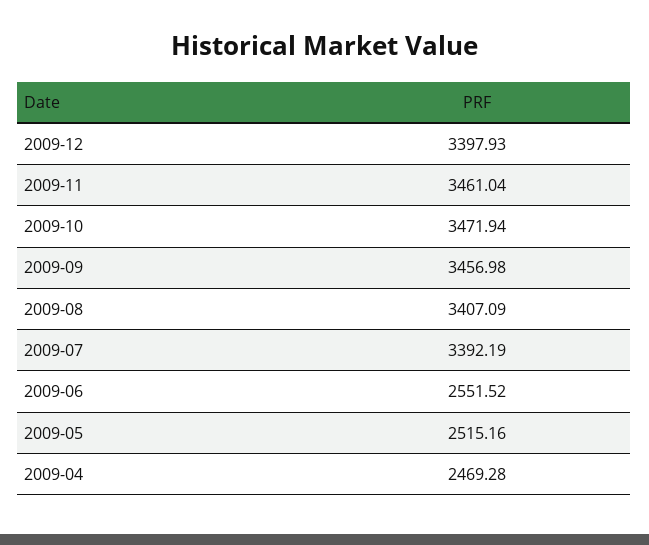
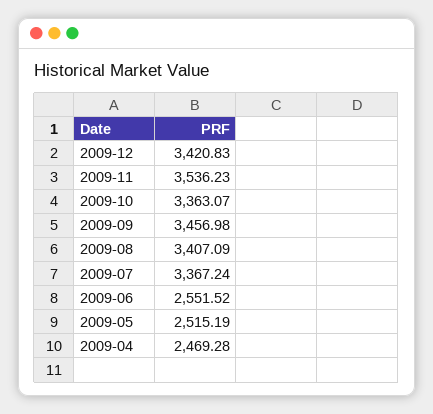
2009-12: 3397.93 -> 3420.83
2009-11: 3461.04 -> 3536.23
2009-10: 3471.94 -> 3363.07
2009-07: 3392.19 -> 3367.24
2009-05: 2515.16 -> 2515.19

